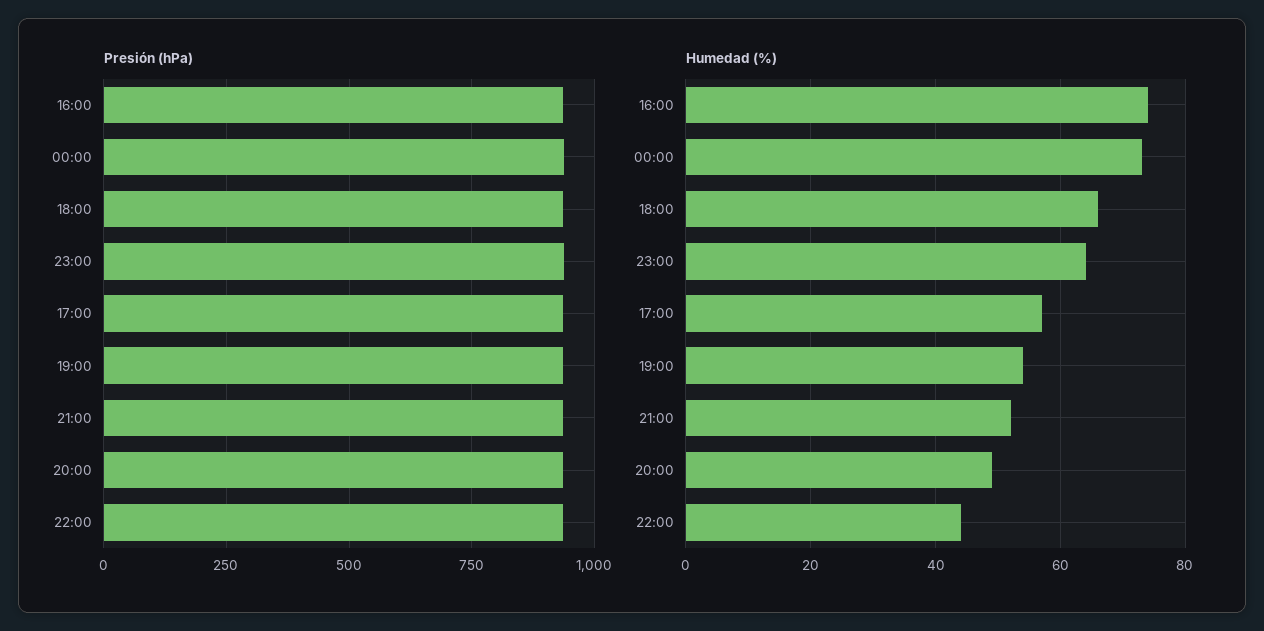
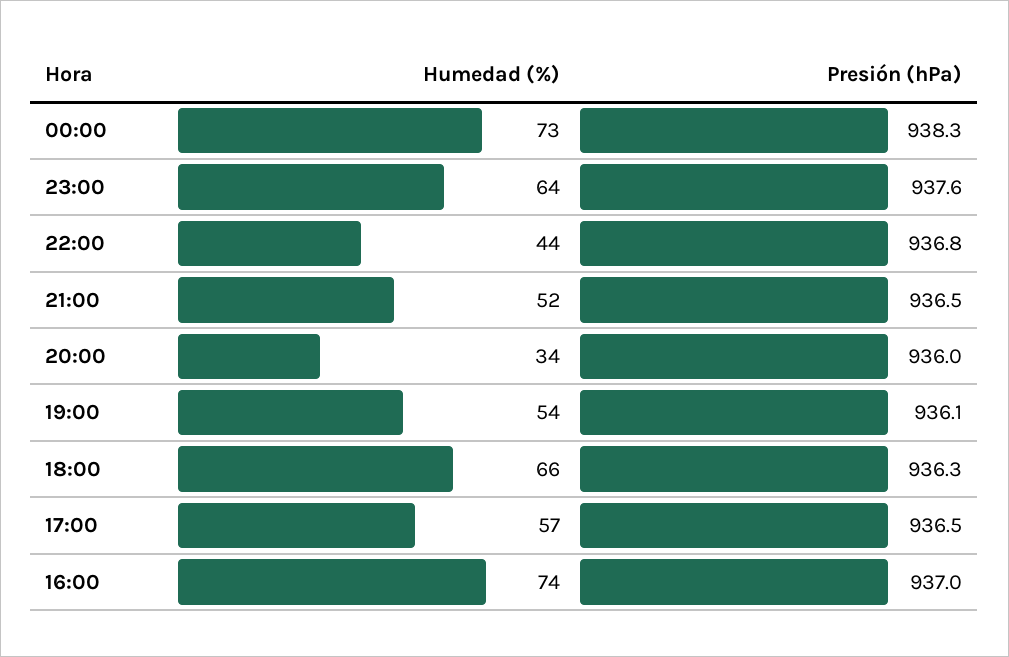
Humedad (%), 20:00: 50 -> 34

